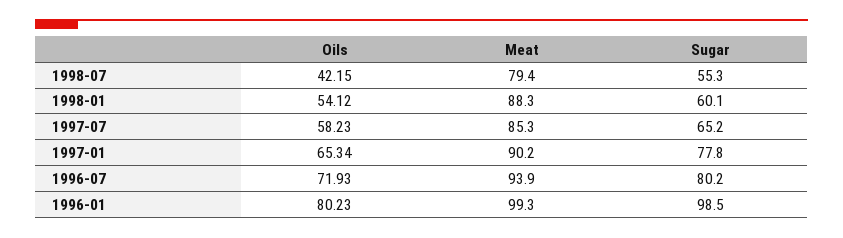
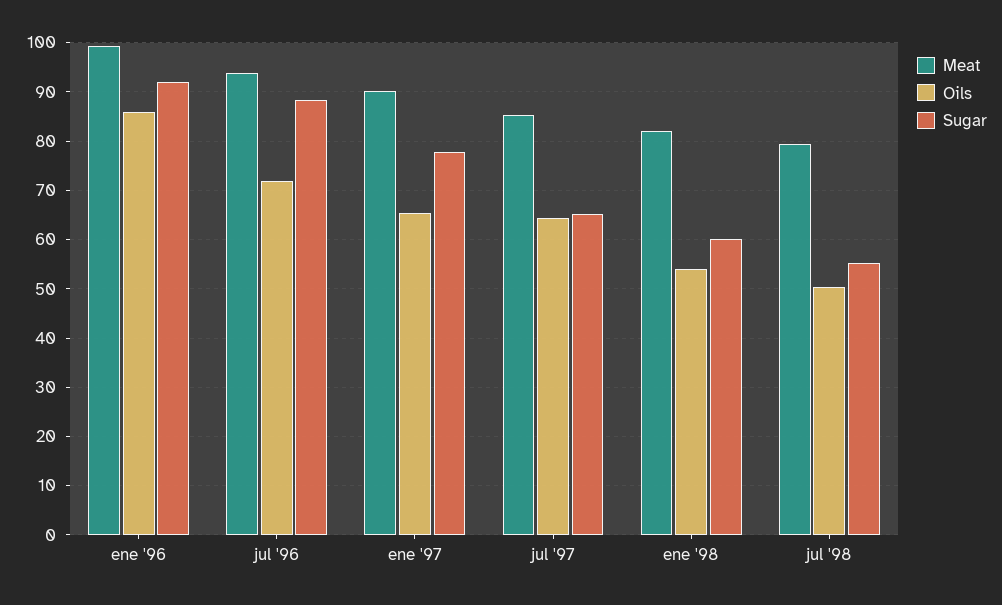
Oils, 1998-07: 42.15 -> 50
Meat, 1998-01: 88.3 -> 82
Oils, 1997-07: 58.23 -> 64
Sugar, 1996-07: 80.2 -> 88
Oils, 1996-01: 80.23 -> 86
Sugar, 1996-01: 98.5 -> 92

